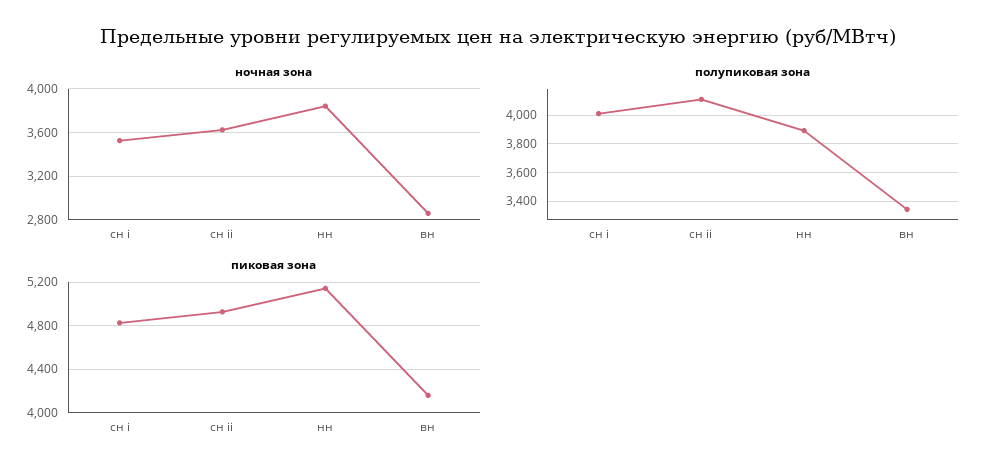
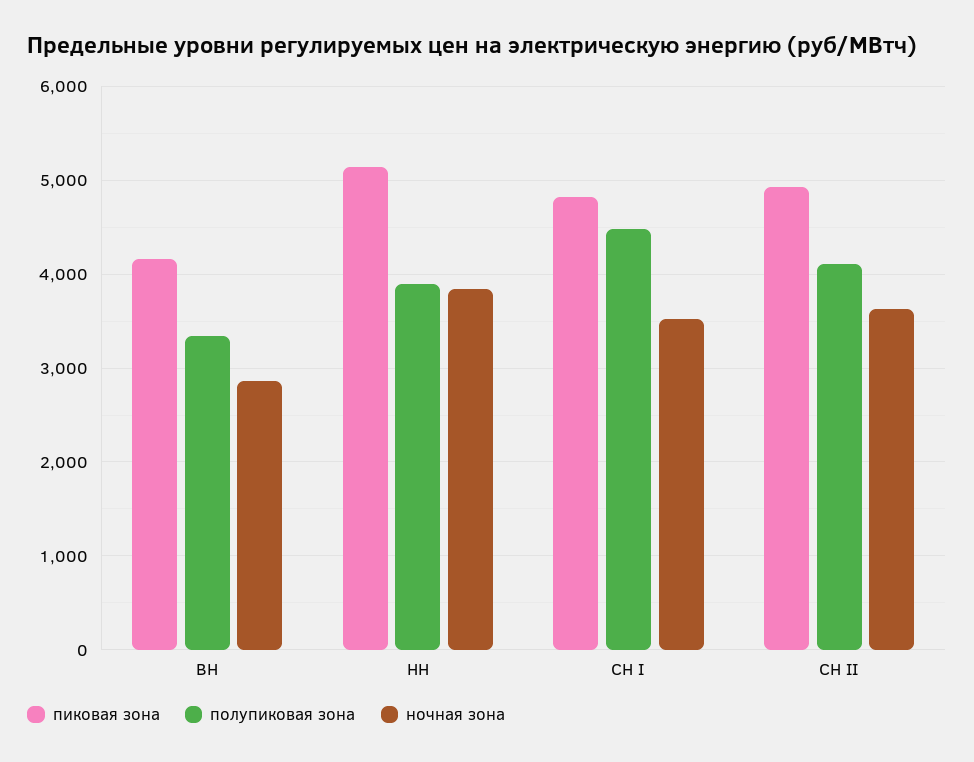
полупиковая зона, сн i: 4000 -> 4500

